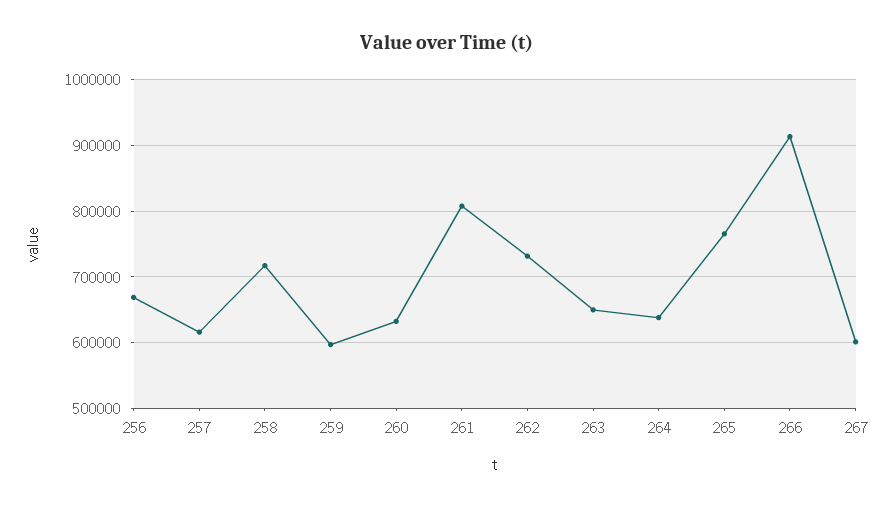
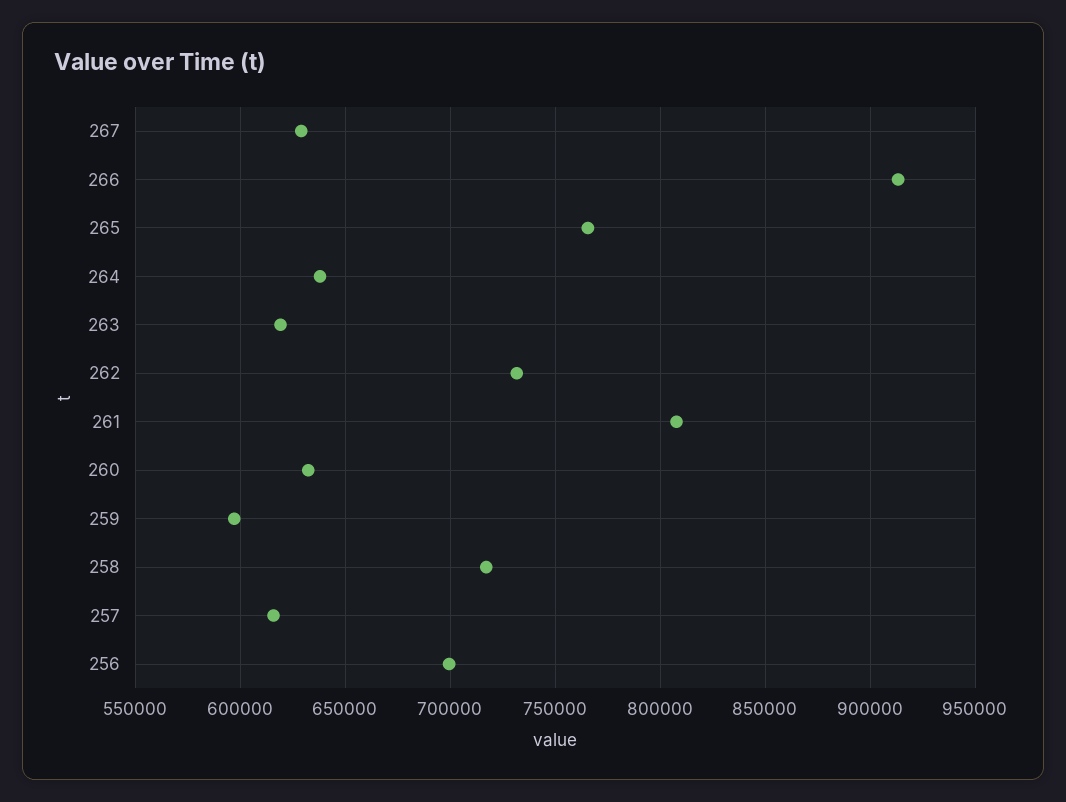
256: 670000 -> 700000
263: 650000 -> 620000
267: 600000 -> 630000

